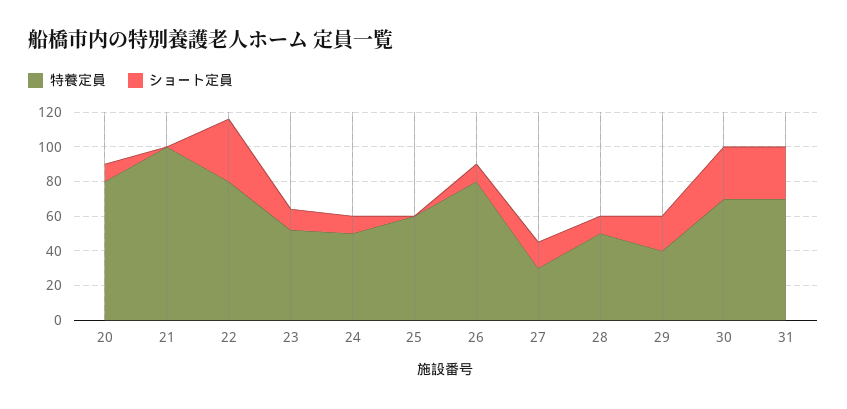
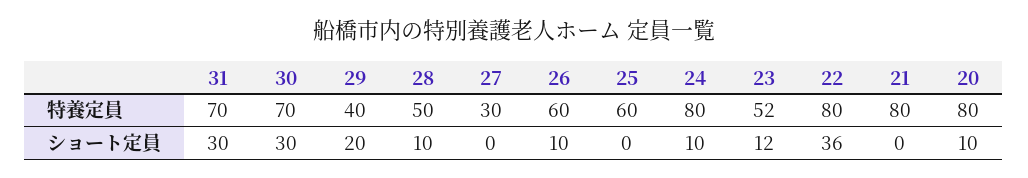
特養定員, 21: 100 -> 80
特養定員, 24: 50 -> 80
特養定員, 26: 80 -> 60
ショート定員, 27: 15 -> 0

